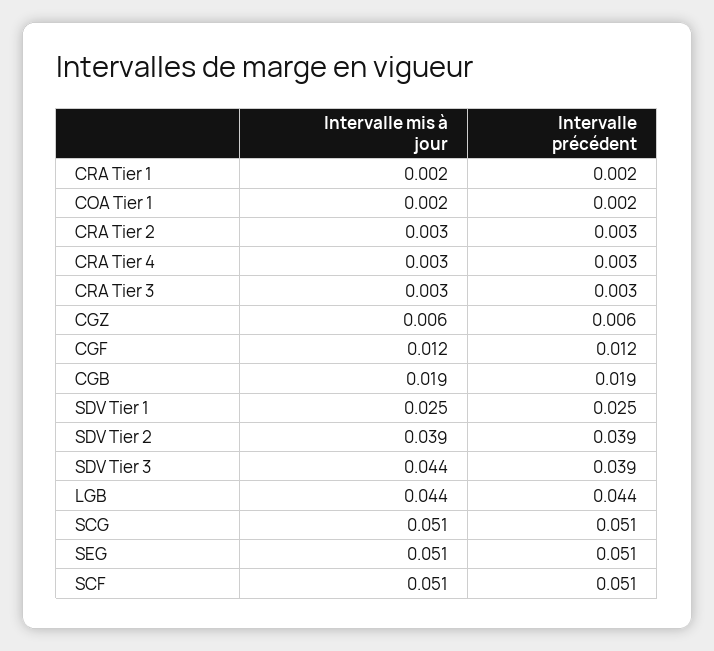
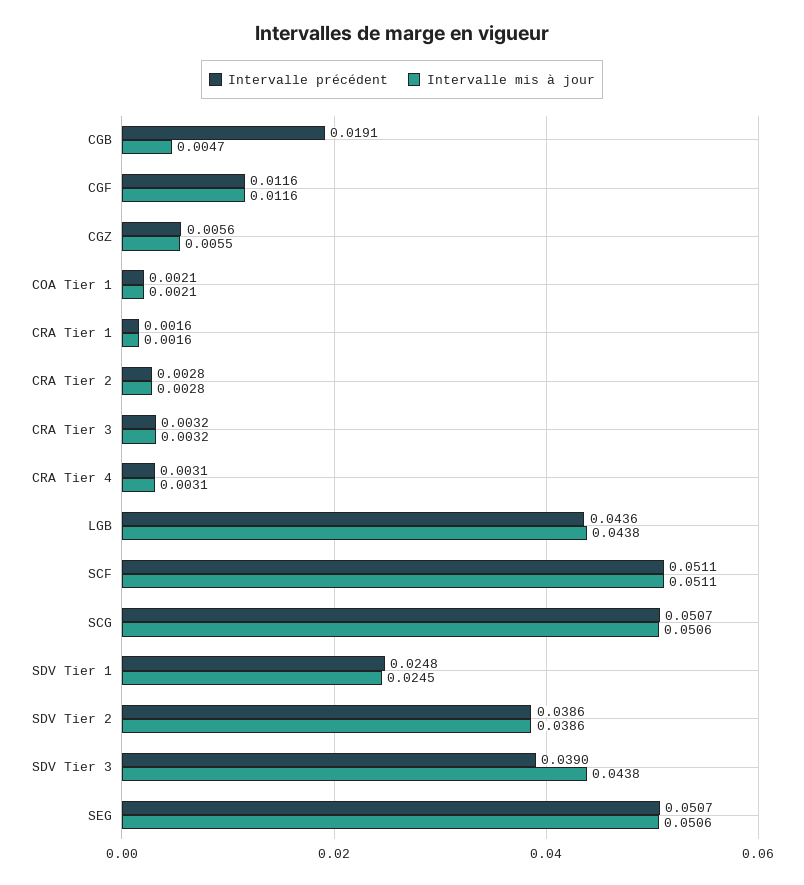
Intervalle mis à jour, CGB: 0.019 -> 0.0047

